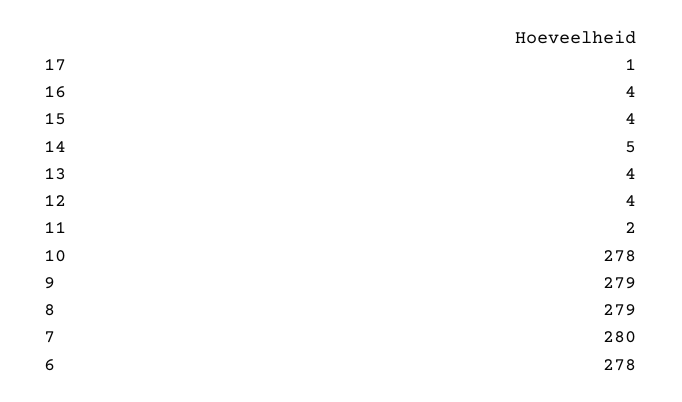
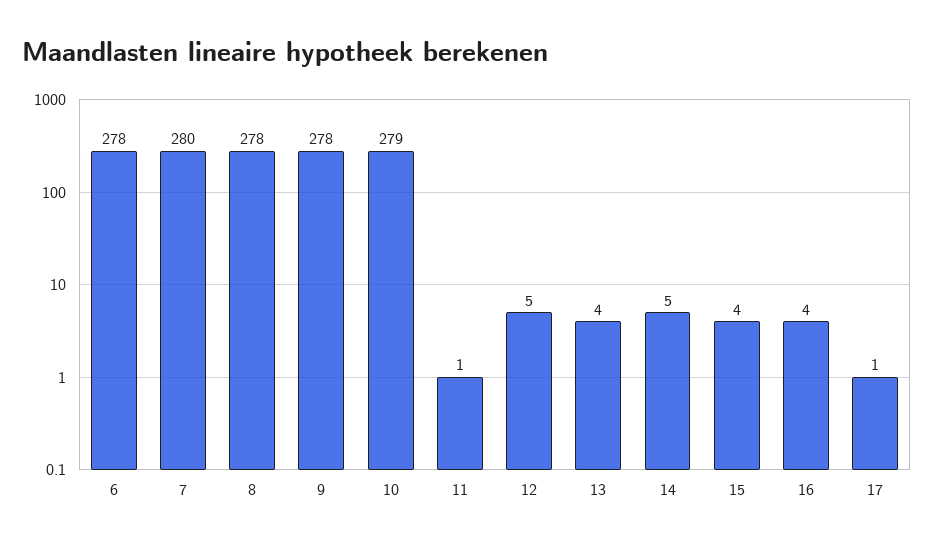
12: 4 -> 5
11: 2 -> 1
10: 278 -> 279
9: 279 -> 278
8: 279 -> 278

